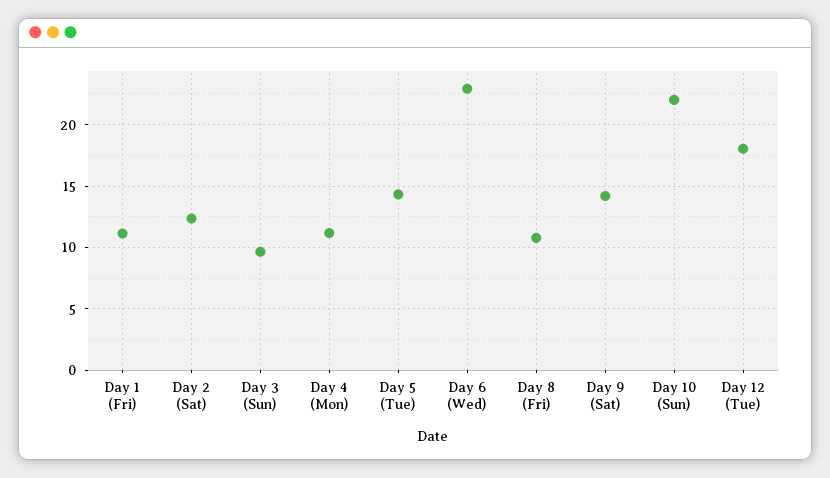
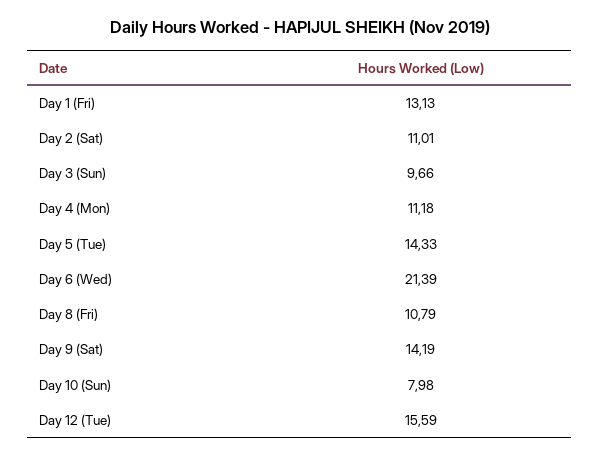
Day 1 (Fri): 11 -> 13.13
Day 2 (Sat): 12.5 -> 11.01
Day 6 (Wed): 23 -> 21.39
Day 10 (Sun): 22 -> 7.98
Day 12 (Tue): 18 -> 15.59

